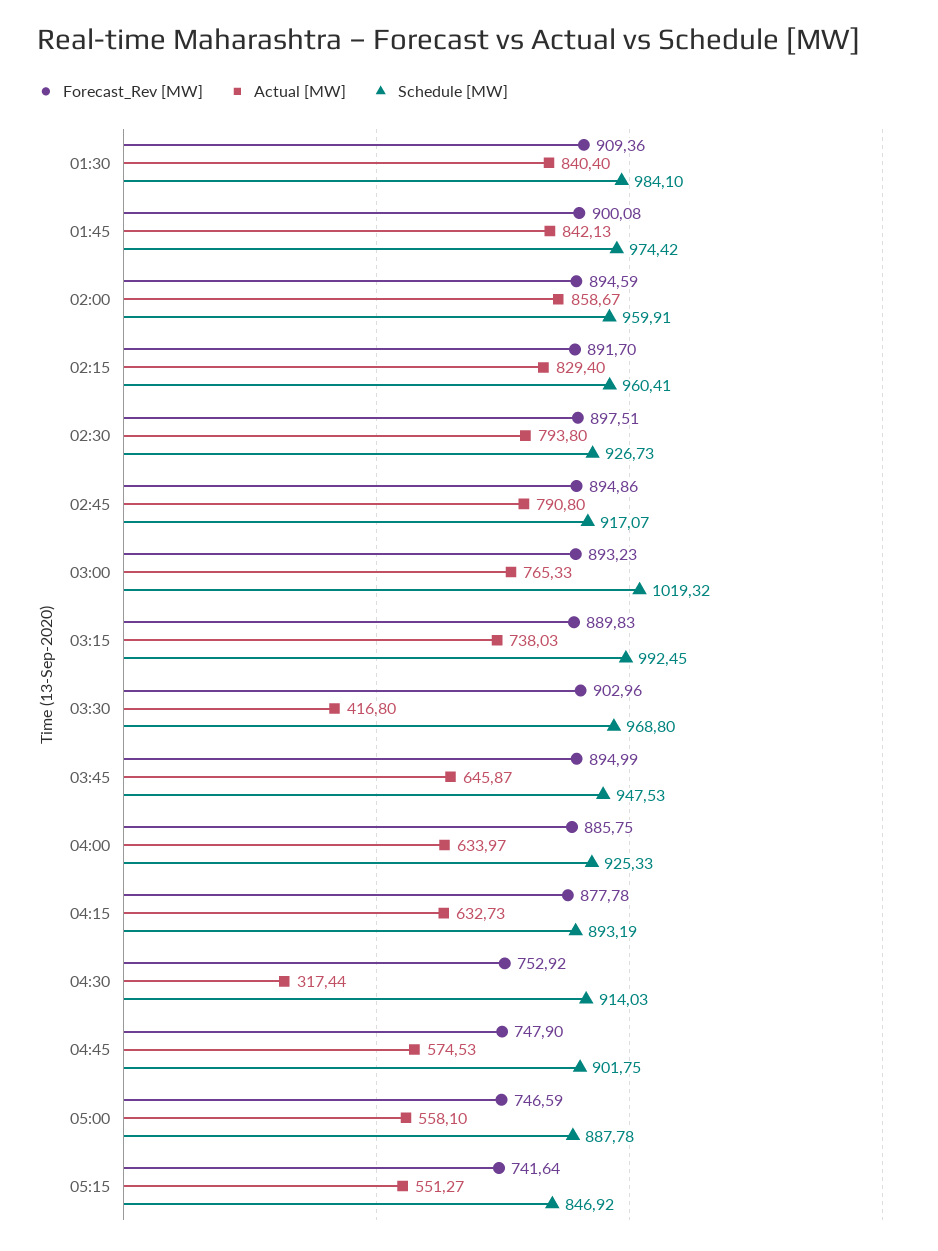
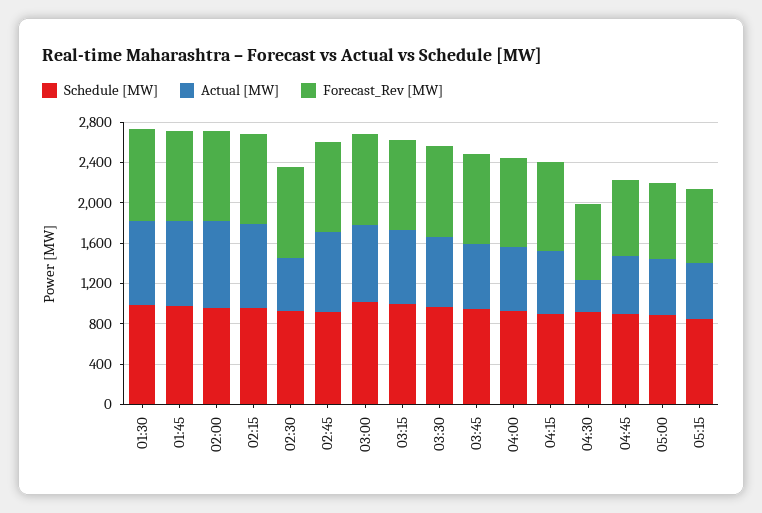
Actual [MW], 02:30: 793.8 -> 500
Actual [MW], 03:30: 416.8 -> 700

